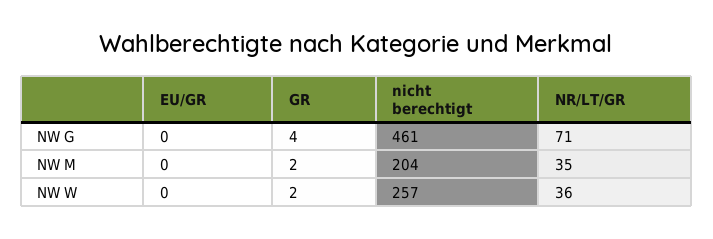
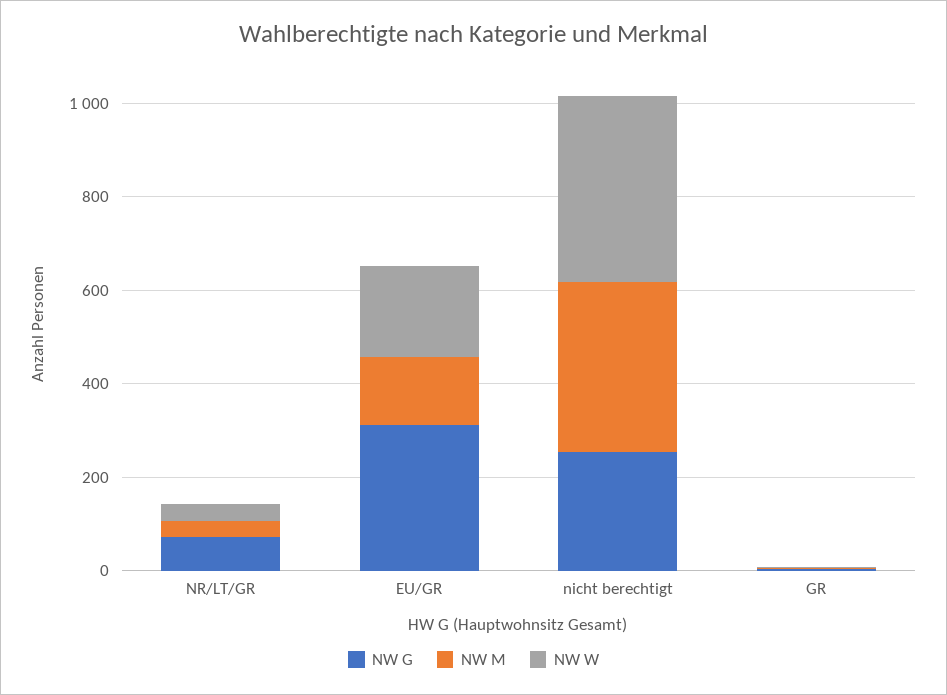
NW G, EU/GR: 0 -> 300
NW G, nicht berechtigt: 461 -> 250
NW M, EU/GR: 0 -> 150
NW M, nicht berechtigt: 204 -> 350
NW W, EU/GR: 0 -> 200
NW W, nicht berechtigt: 257 -> 400

